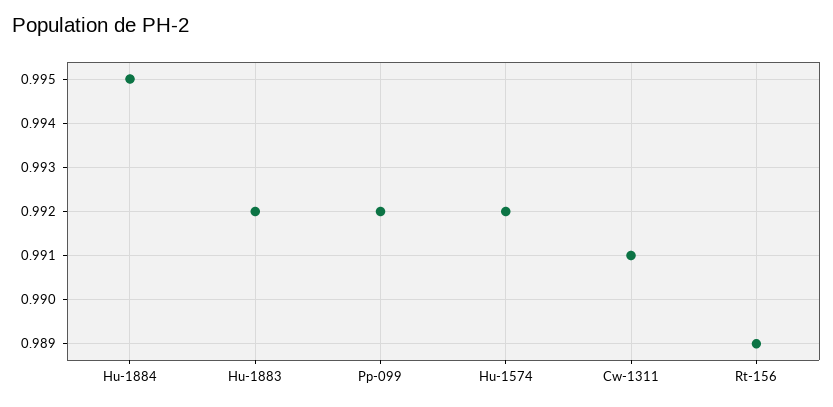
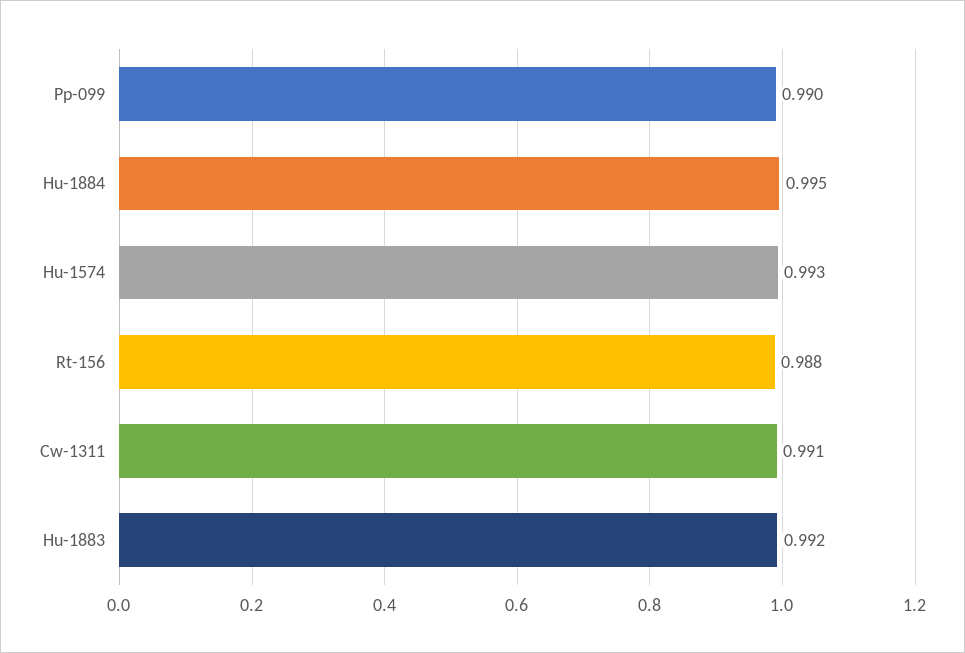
Pp-099: 0.992 -> 0.99
Hu-1574: 0.992 -> 0.993
Rt-156: 0.989 -> 0.988

